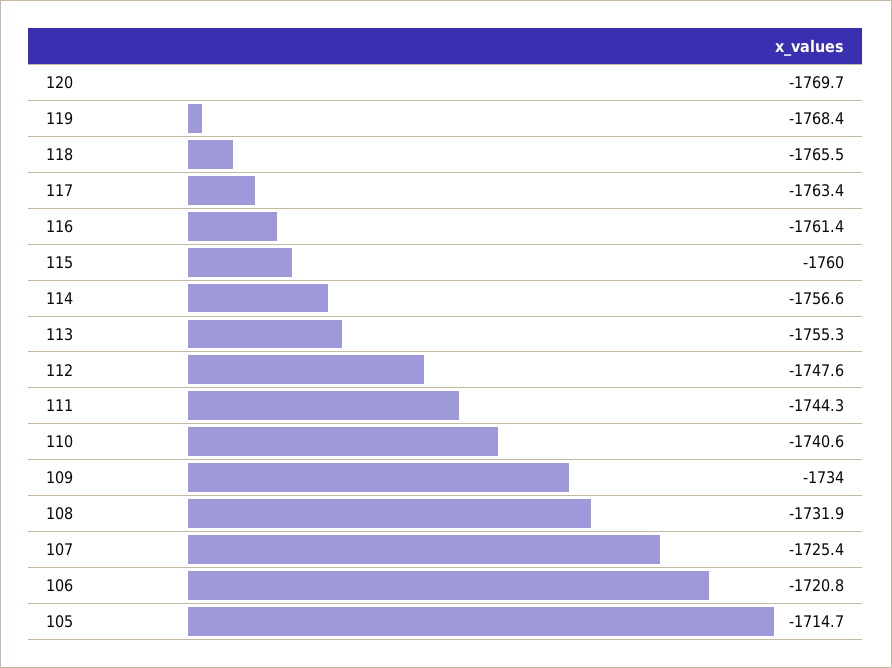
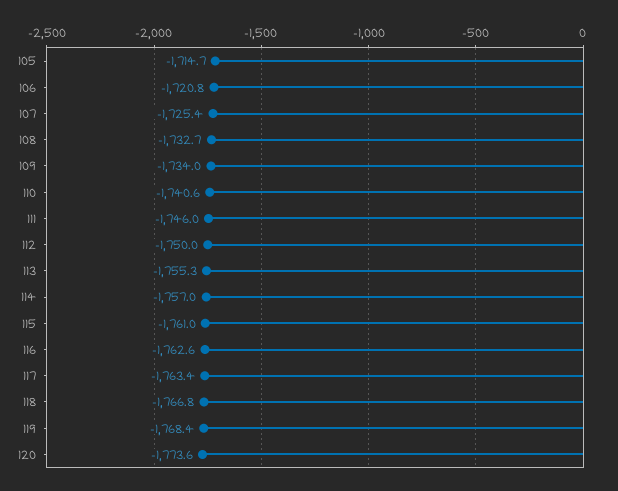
120: -1769.7 -> -1773.6
118: -1765.5 -> -1766.8
116: -1761.4 -> -1762.6
115: -1760 -> -1761
114: -1756.6 -> -1757
112: -1747.6 -> -1750
111: -1744.3 -> -1746
108: -1731.9 -> -1732.7

